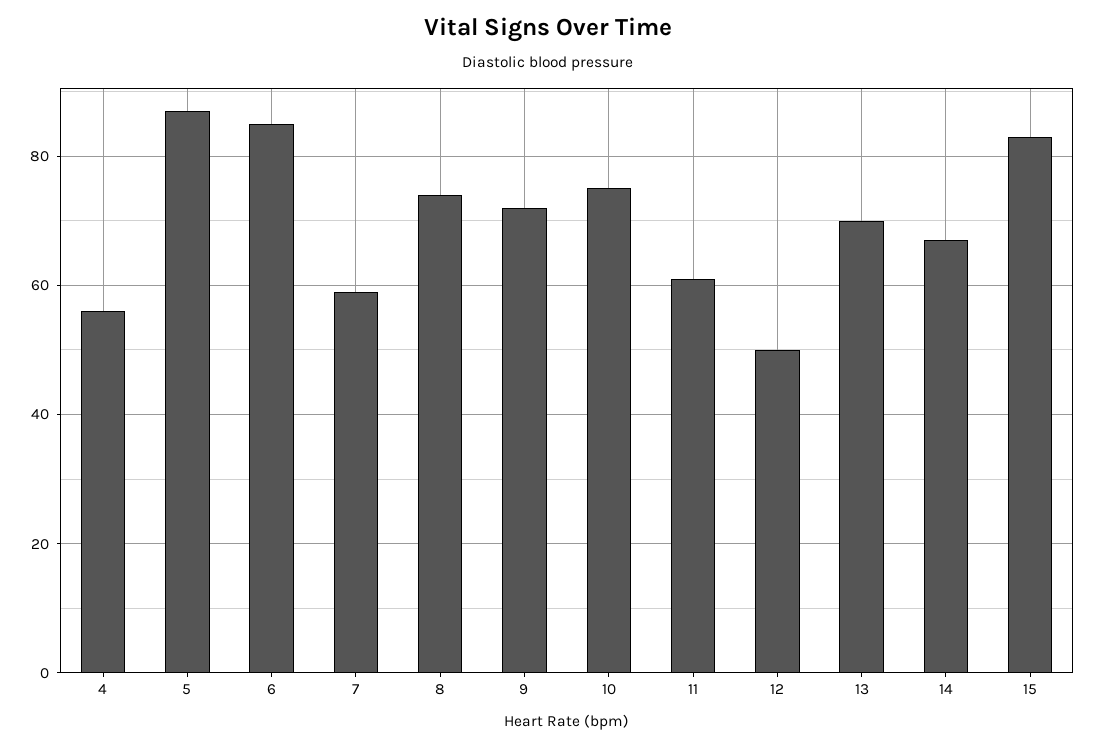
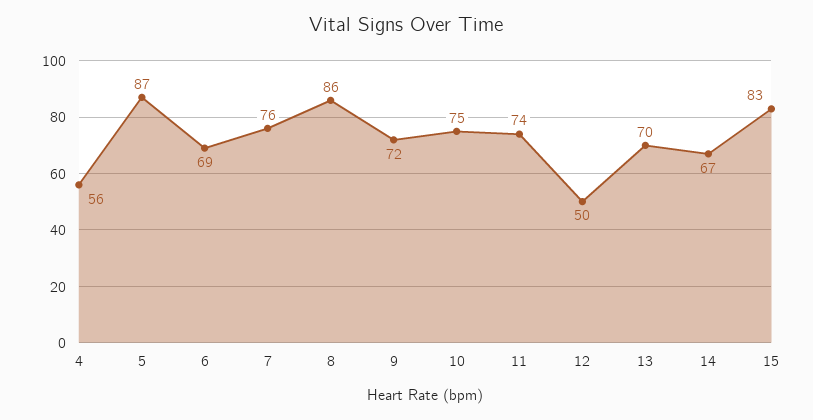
6: 85 -> 69
7: 60 -> 76
8: 75 -> 86
11: 60 -> 74

